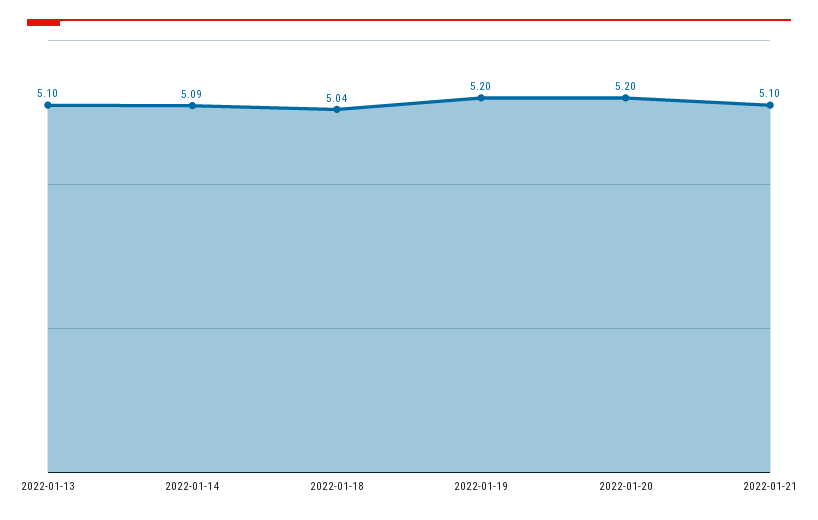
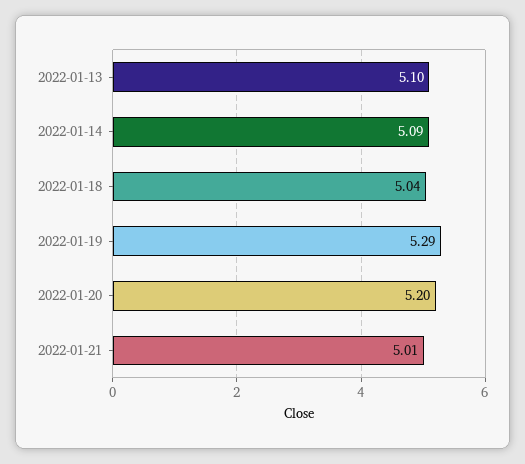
2022-01-19: 5.2 -> 5.29
2022-01-21: 5.1 -> 5.01

